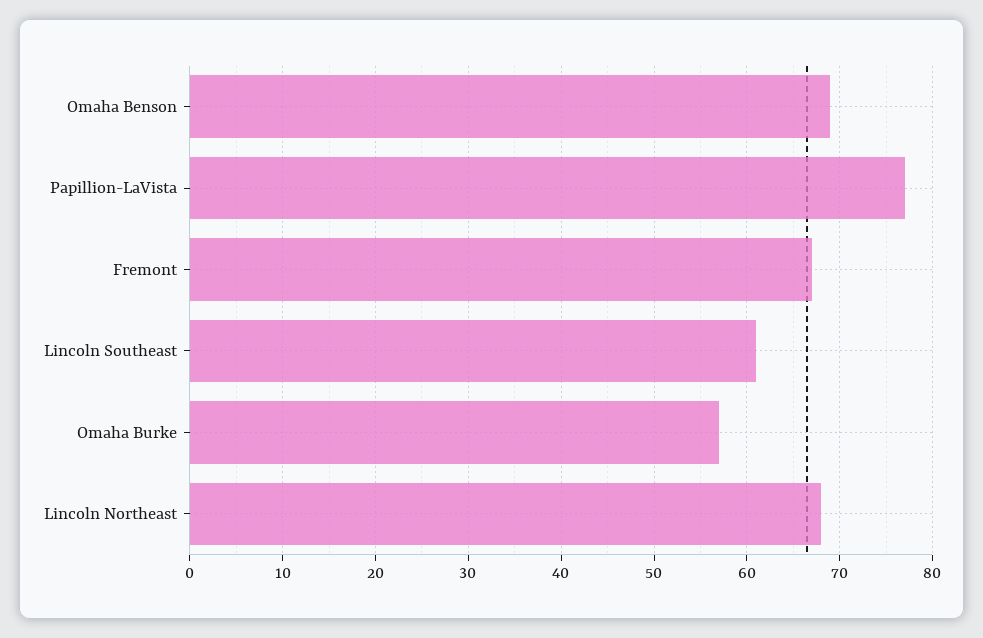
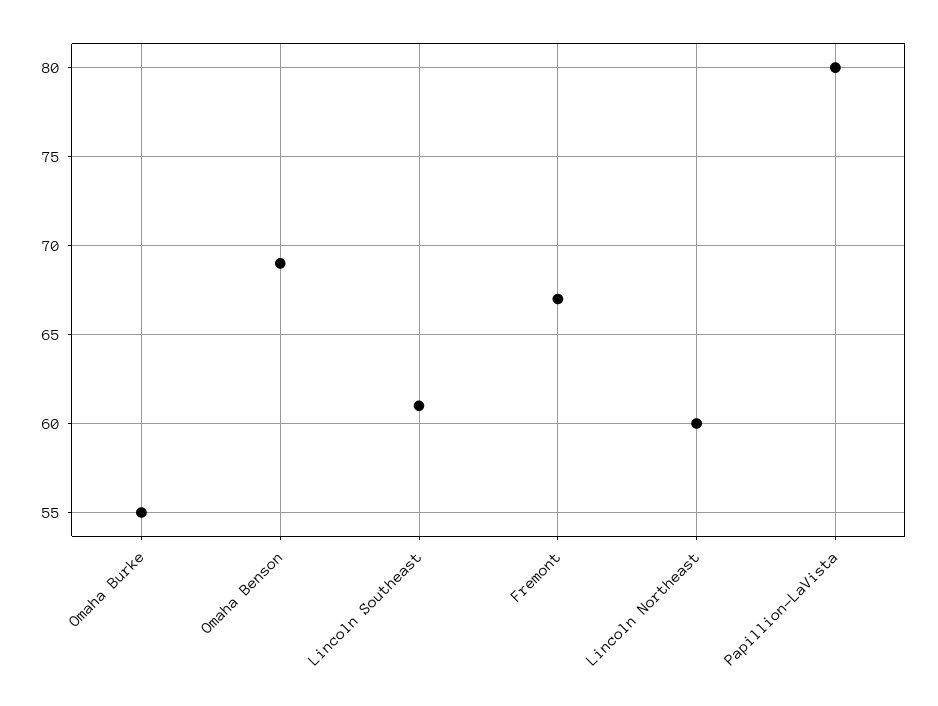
Papillion-LaVista: 77 -> 80
Omaha Burke: 57 -> 55
Lincoln Northeast: 68 -> 60

